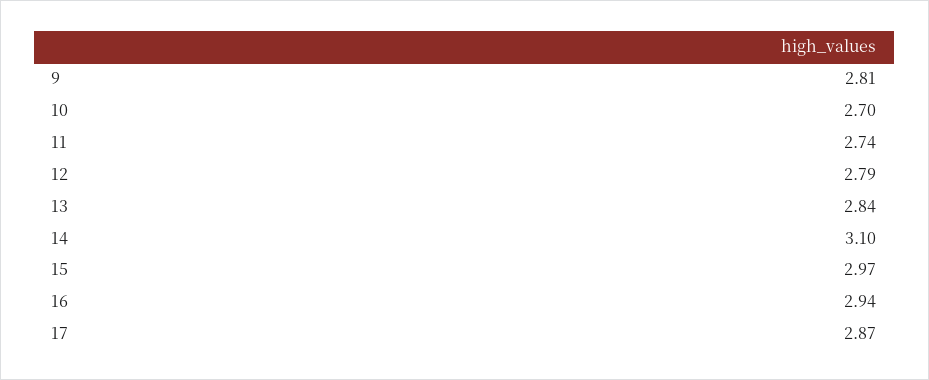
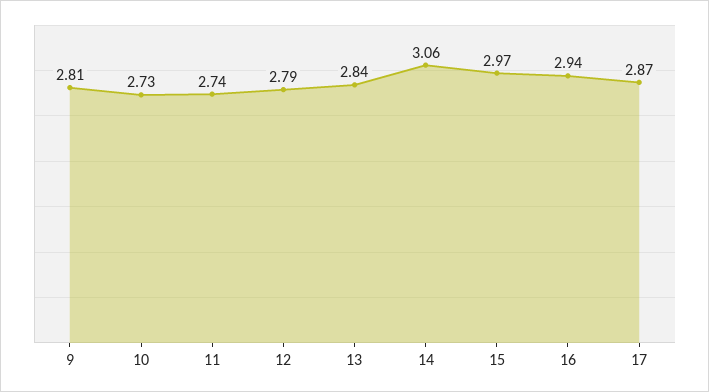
10: 2.7 -> 2.73
14: 3.1 -> 3.06

